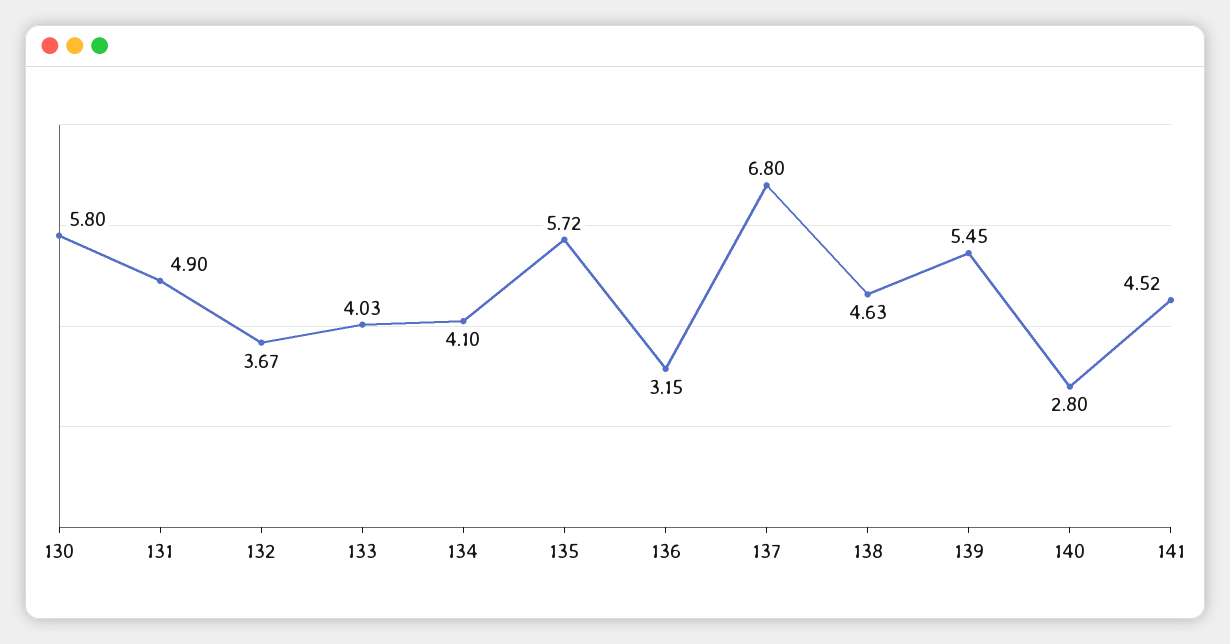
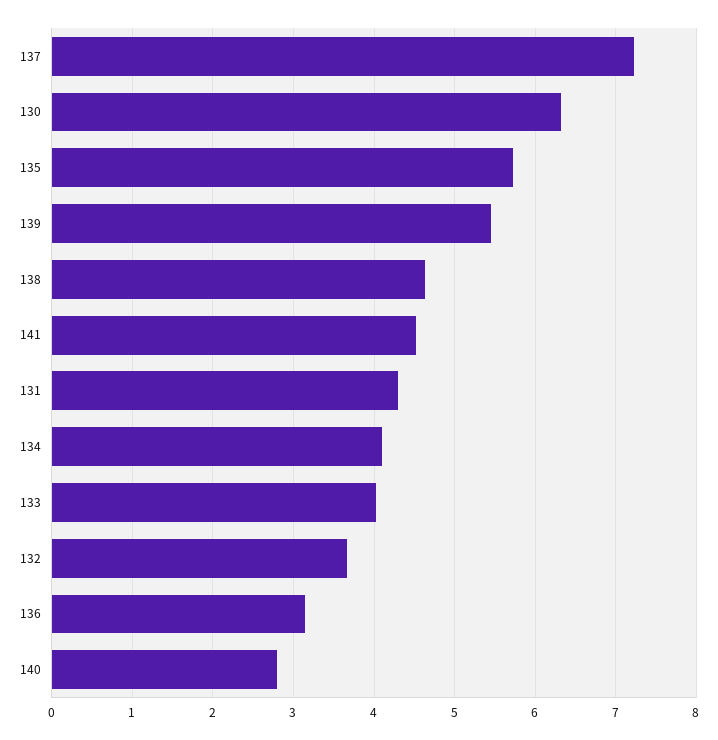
130: 5.8 -> 6.3
131: 4.9 -> 4.3
137: 6.8 -> 7.2

